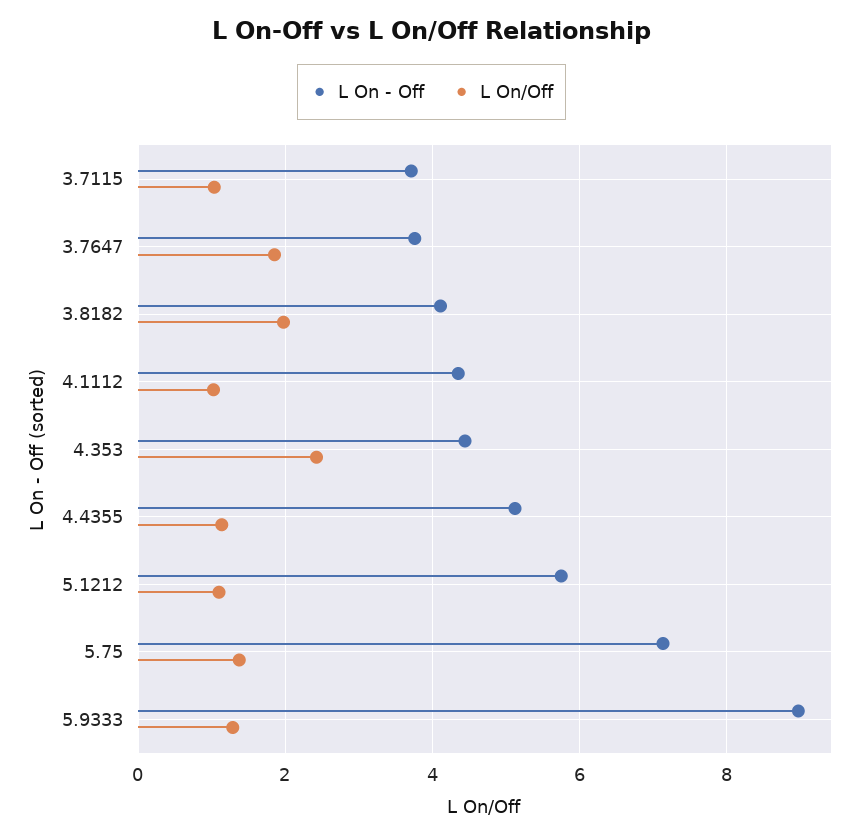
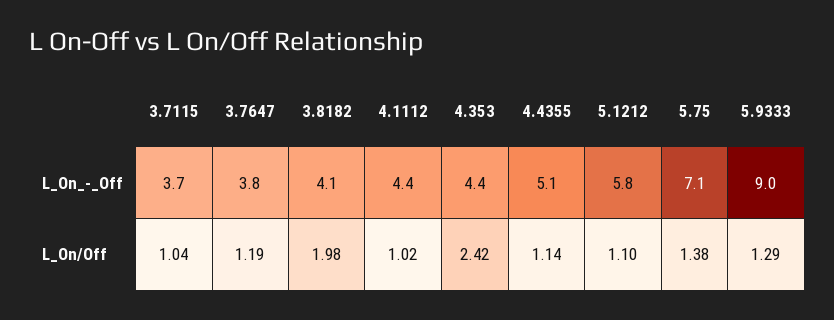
L On/Off, 3.7647: 1.8 -> 1.19

